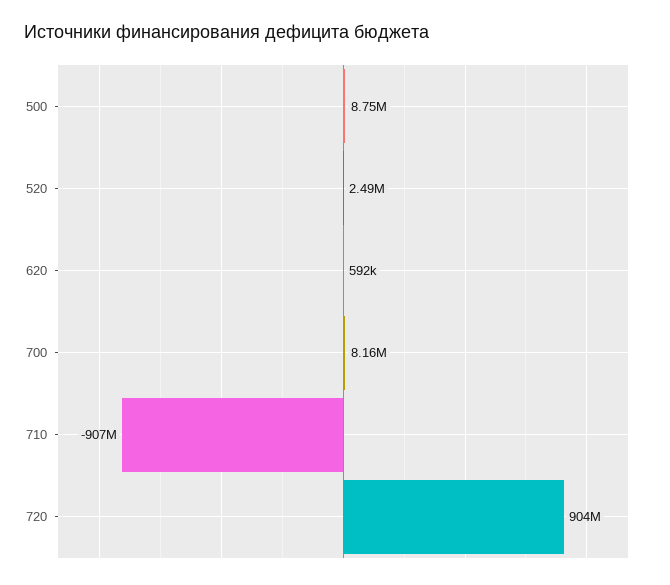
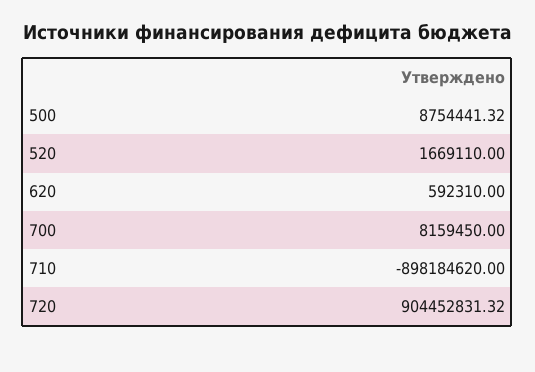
520: 2490000 -> 1669110
710: -907000000 -> -898184620

